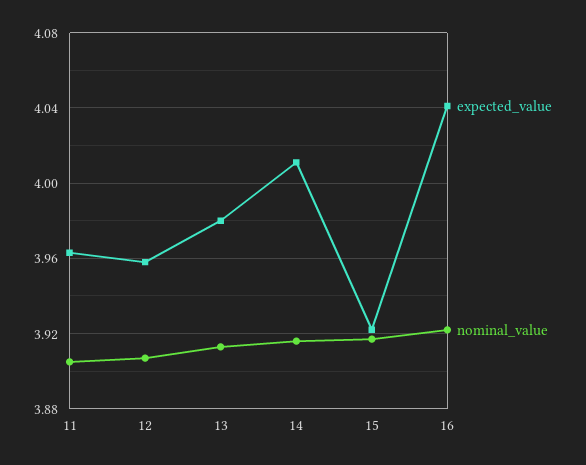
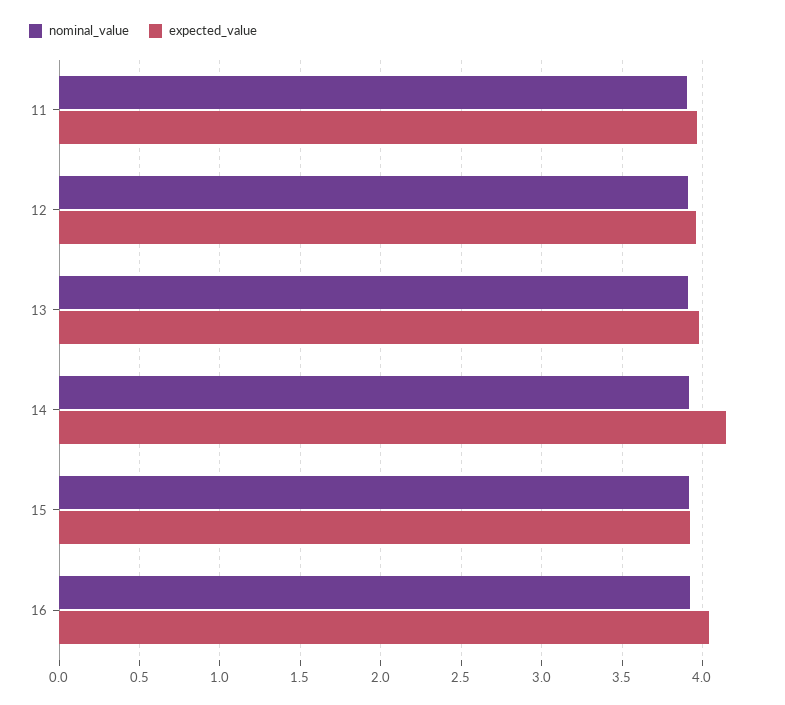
expected_value, 14: 4.01 -> 4.15

